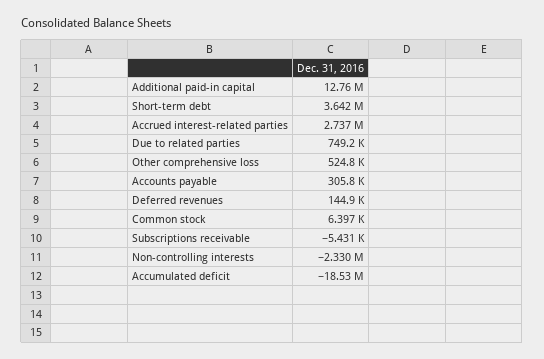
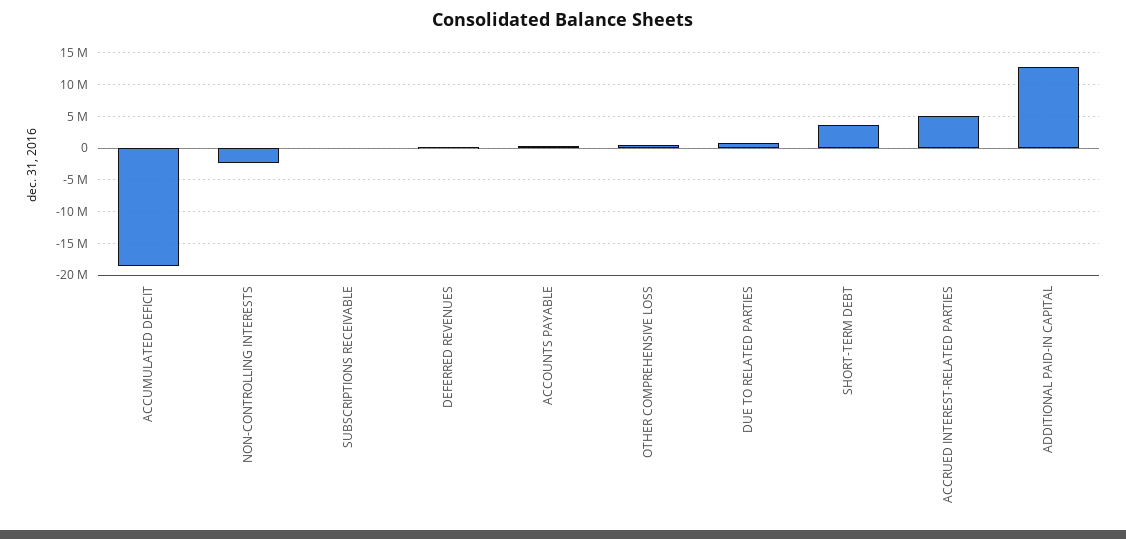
Accrued interest-related parties: 2737000 -> 5000000
Common stock: 6397 -> none

